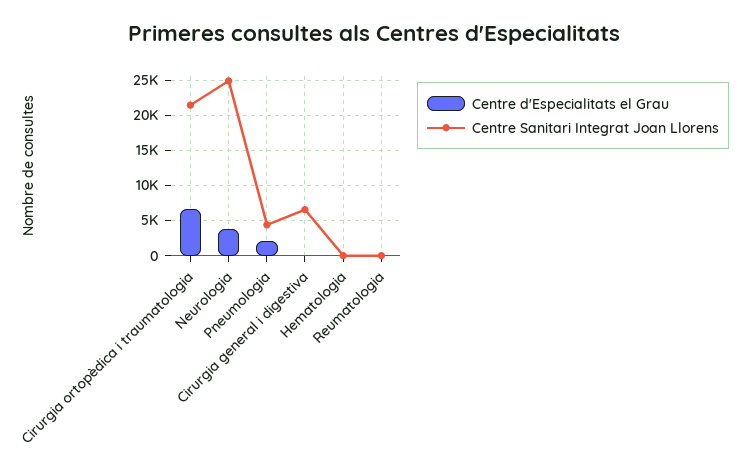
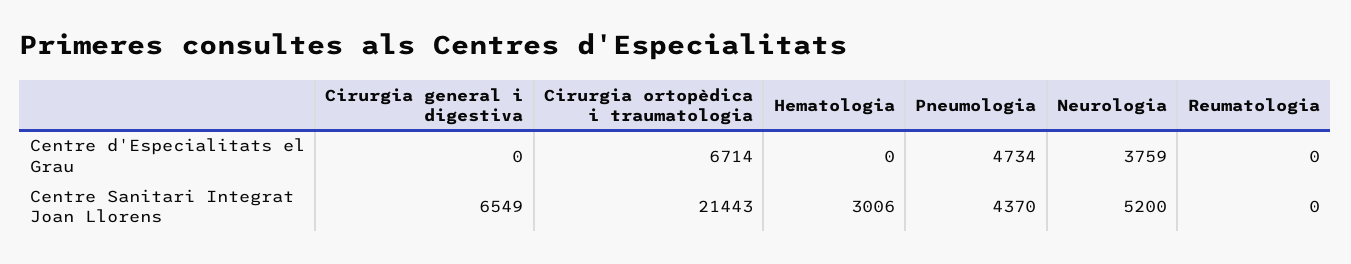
Centre Sanitari Integrat Joan Llorens, Neurologia: 25000 -> 5200
Centre d'Especialitats el Grau, Pneumologia: 2000 -> 4734
Centre Sanitari Integrat Joan Llorens, Hematologia: 0 -> 3006

